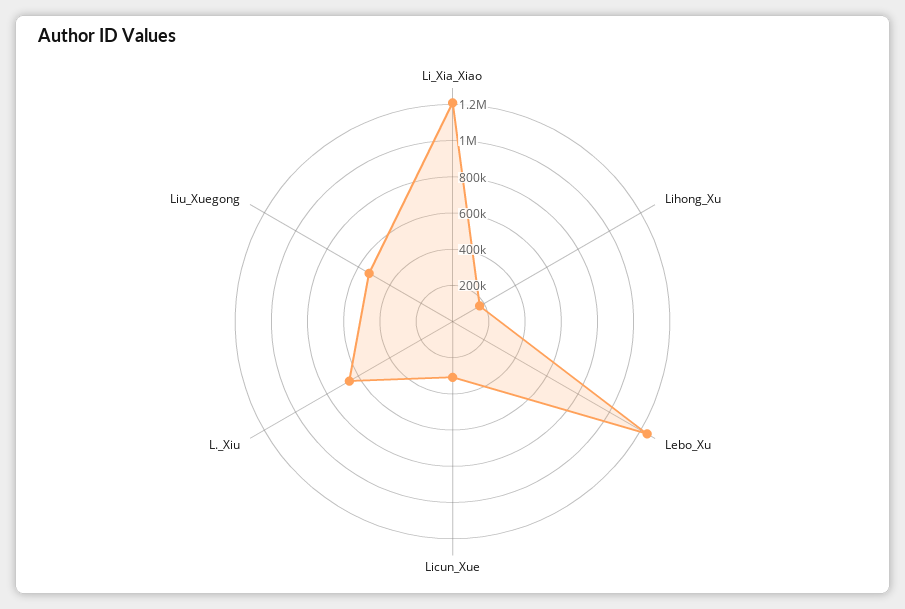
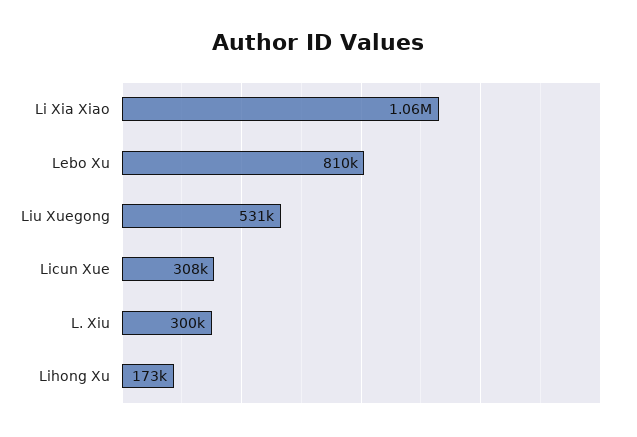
Li_Xia_Xiao: 1200000 -> 1060000
Lebo_Xu: 1250000 -> 810000
L._Xiu: 650000 -> 300000

